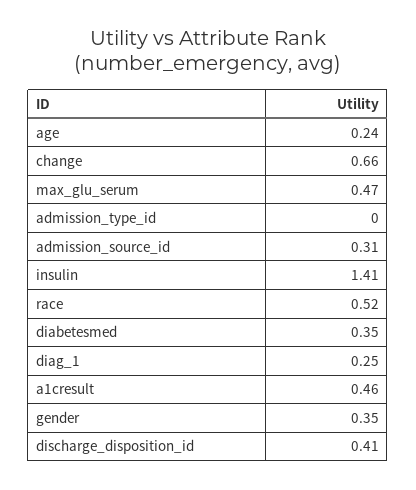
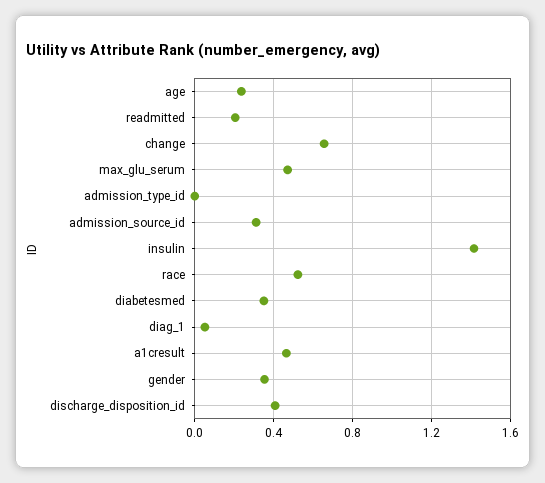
diag_1: 0.25 -> 0.05
readmitted: none -> 0.2

